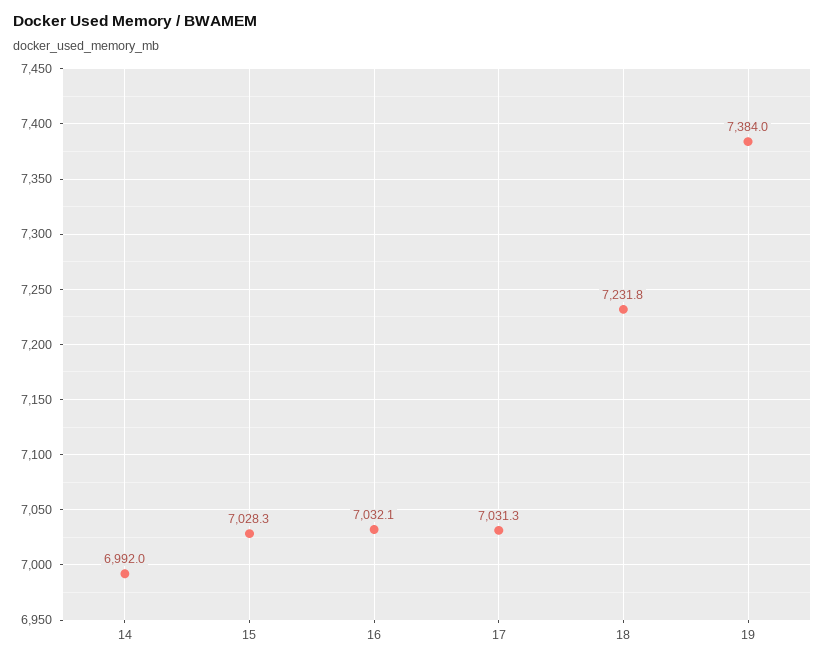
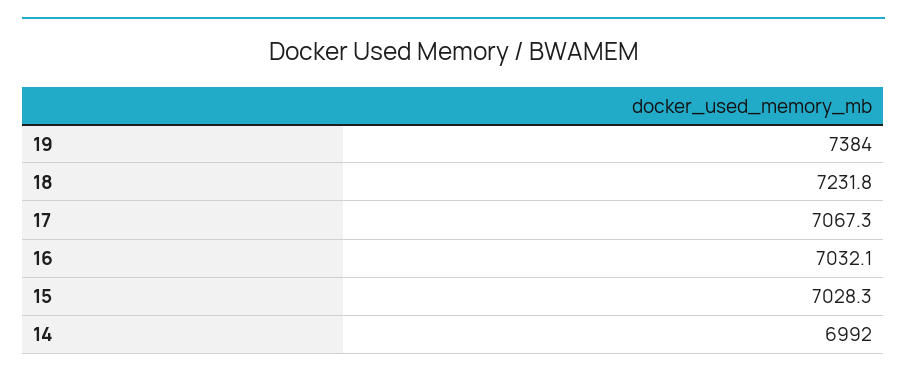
17: 7031.3 -> 7067.3

